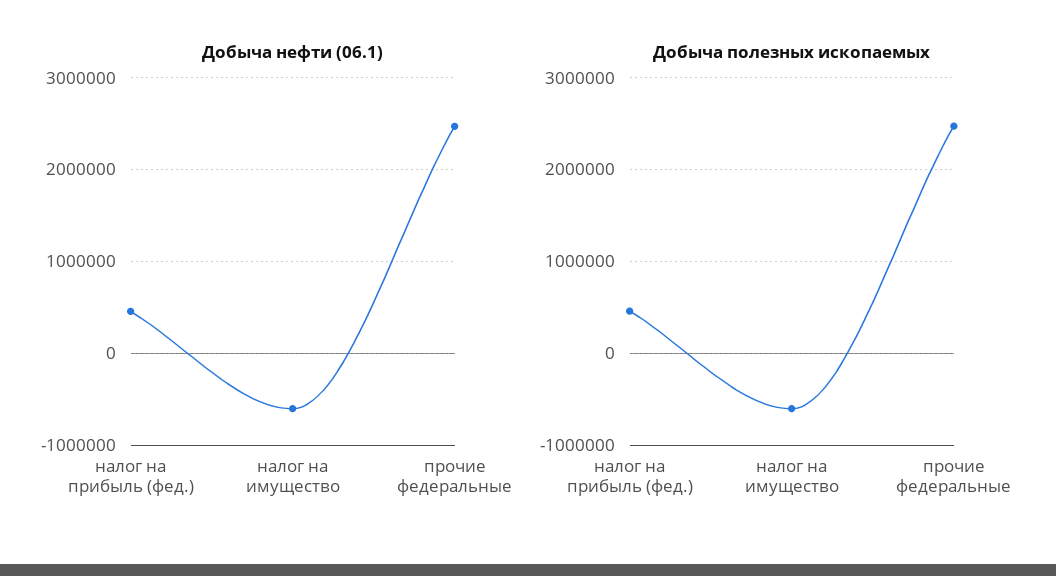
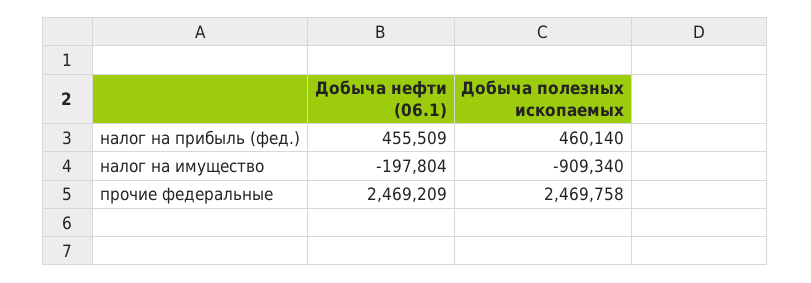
Добыча нефти (06.1), налог на имущество: -600000 -> -197804
Добыча полезных ископаемых, налог на имущество: -600000 -> -909340

